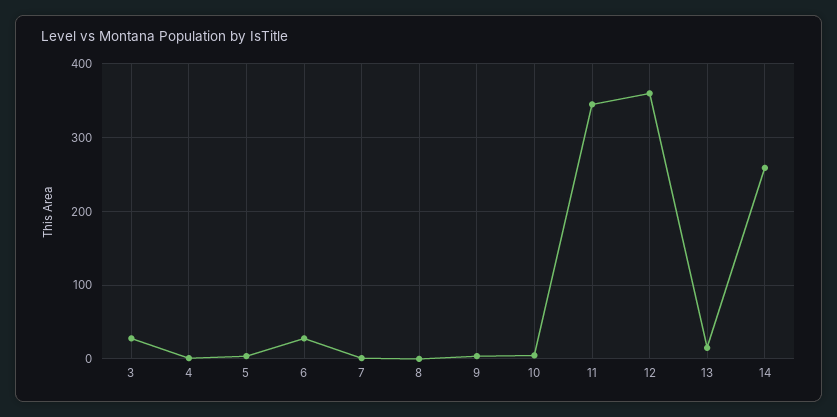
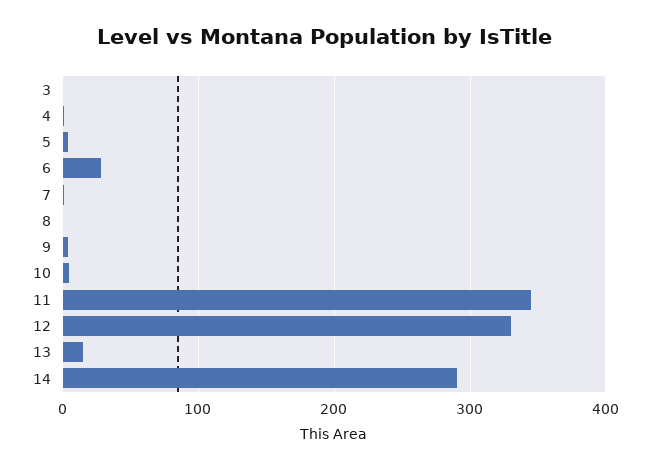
3: 30 -> 0
12: 360 -> 330
14: 260 -> 290

